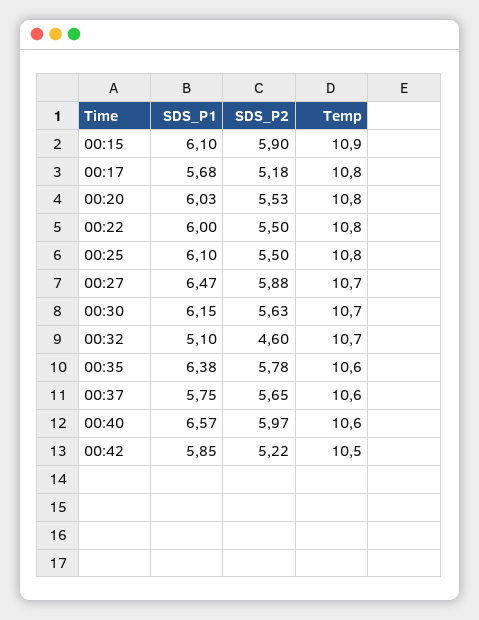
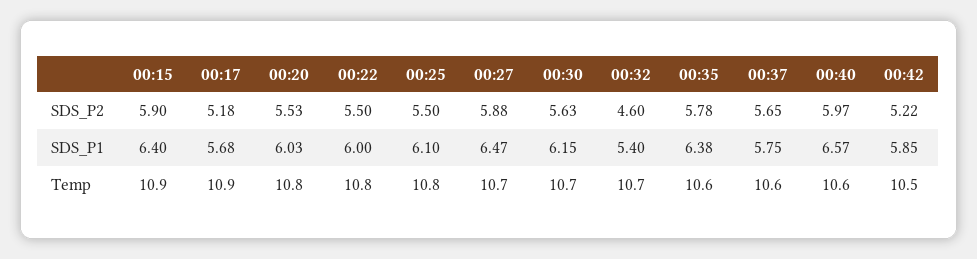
SDS_P1, 00:15: 6.1 -> 6.4
Temp, 00:17: 10.8 -> 10.9
SDS_P1, 00:32: 5.1 -> 5.4

